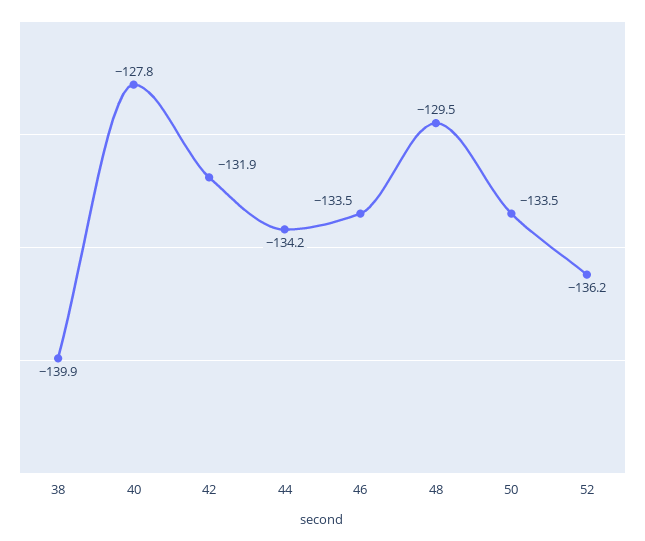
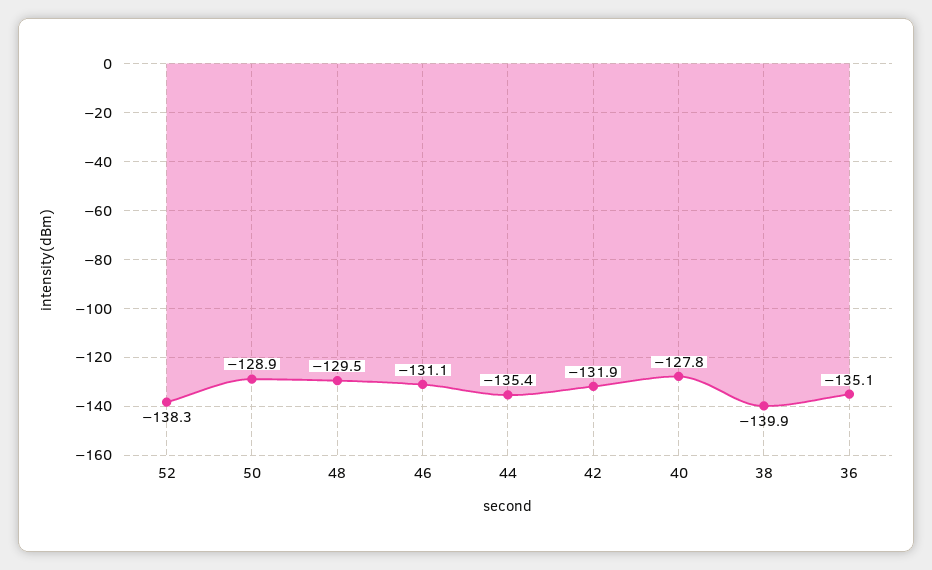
44: -134.2 -> -135.4
46: -133.5 -> -131.1
50: -133.5 -> -128.9
52: -136.2 -> -138.3
36: none -> -135.1

